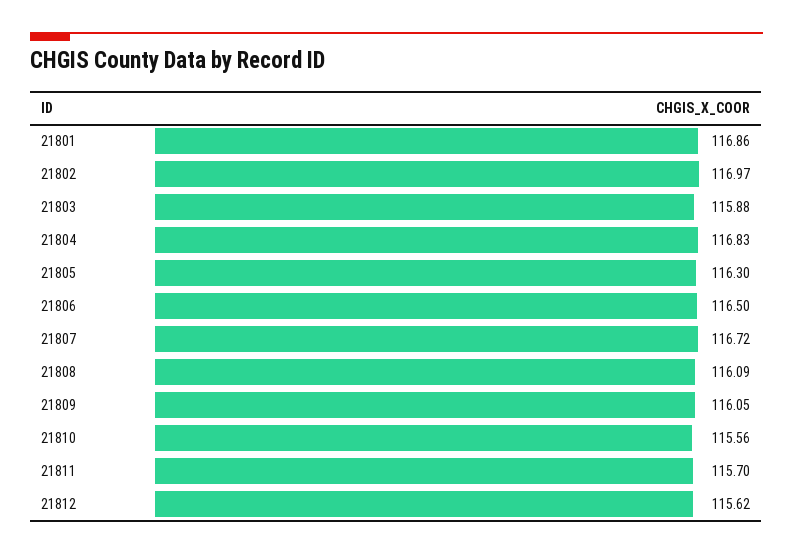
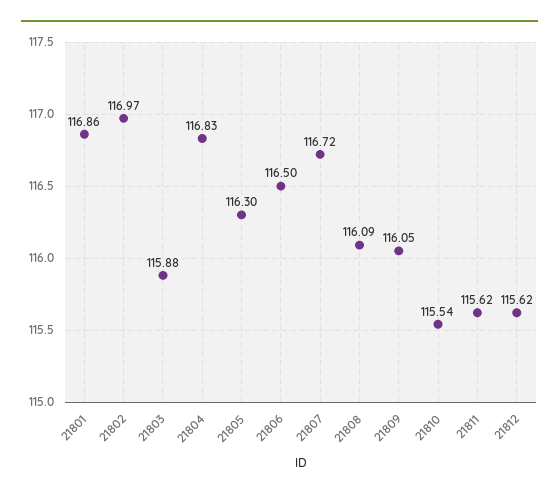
21810: 115.56 -> 115.54
21811: 115.7 -> 115.62

